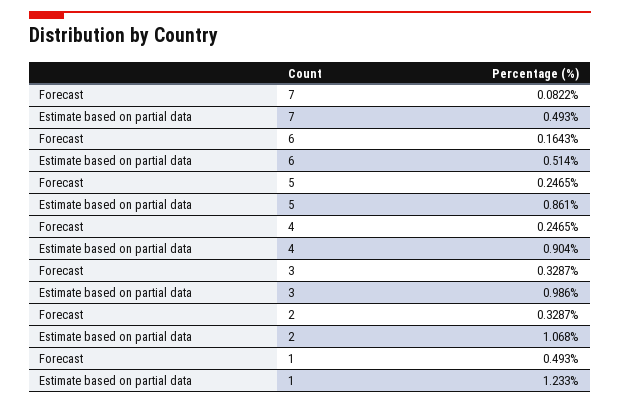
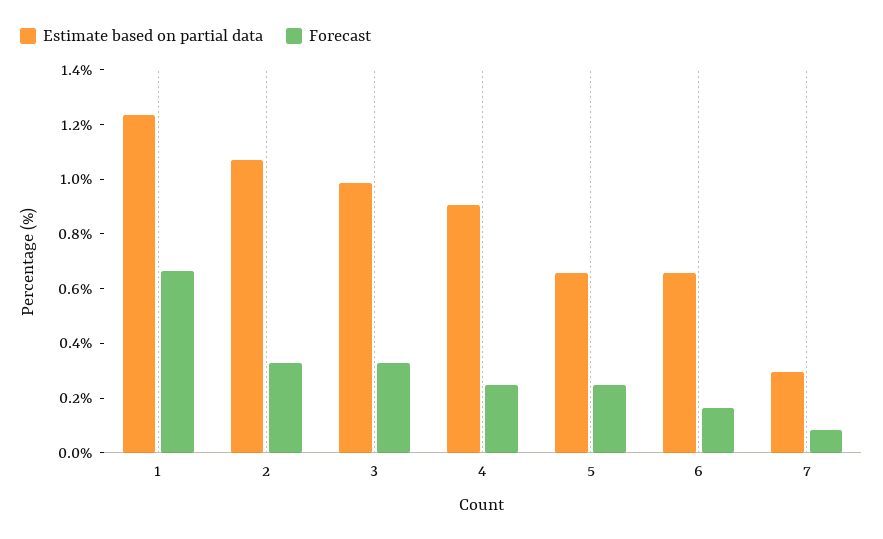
Estimate based on partial data, 7: 0.493 -> 0.3
Estimate based on partial data, 6: 0.514 -> 0.65
Estimate based on partial data, 5: 0.861 -> 0.65
Forecast, 1: 0.493 -> 0.65

